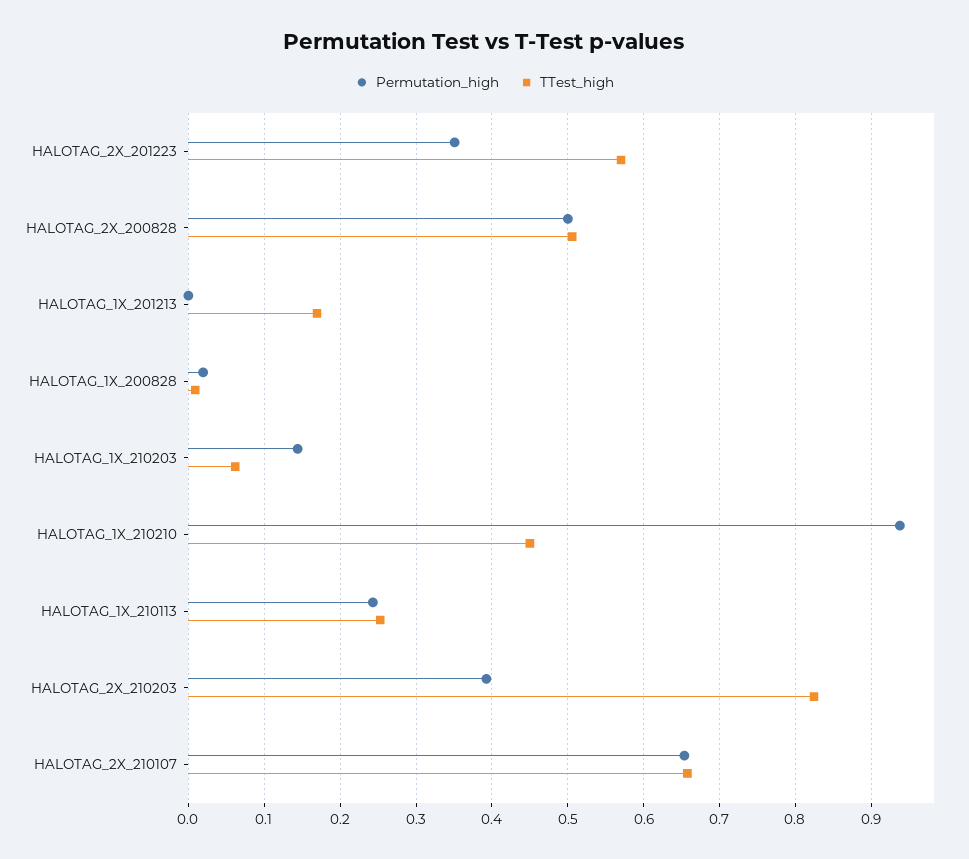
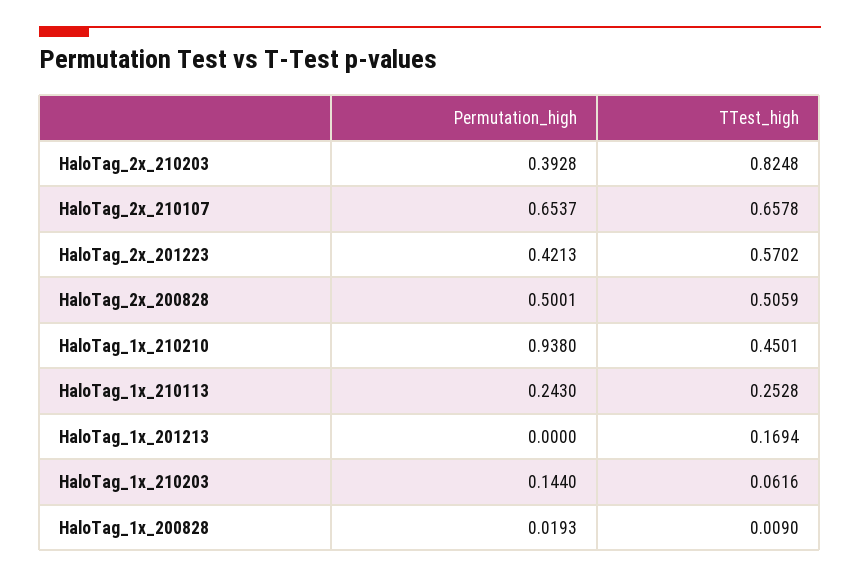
Permutation_high, HALOTAG_2X_201223: 0.35 -> 0.4213

